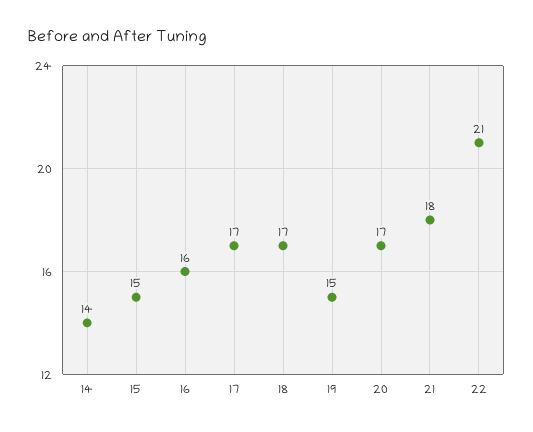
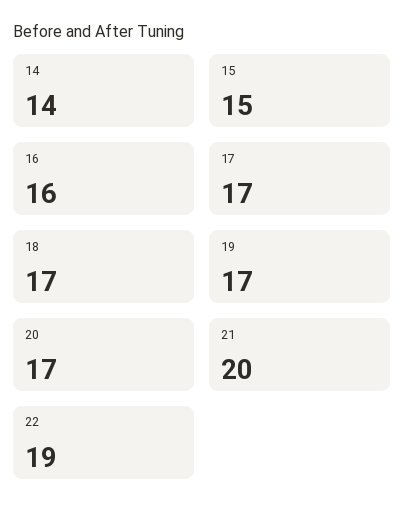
19: 15 -> 17
21: 18 -> 20
22: 21 -> 19

